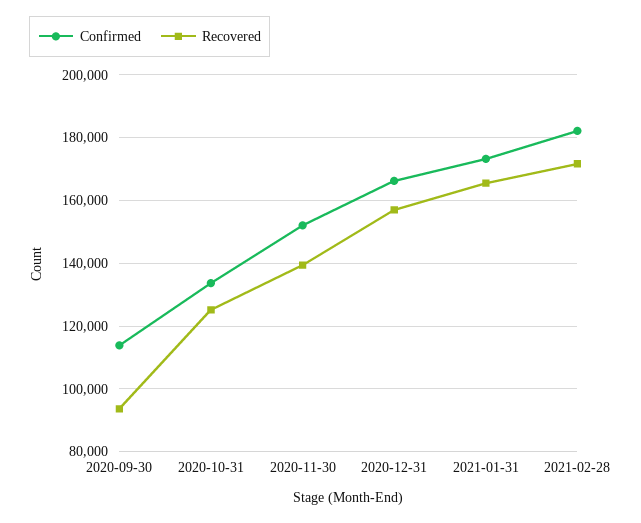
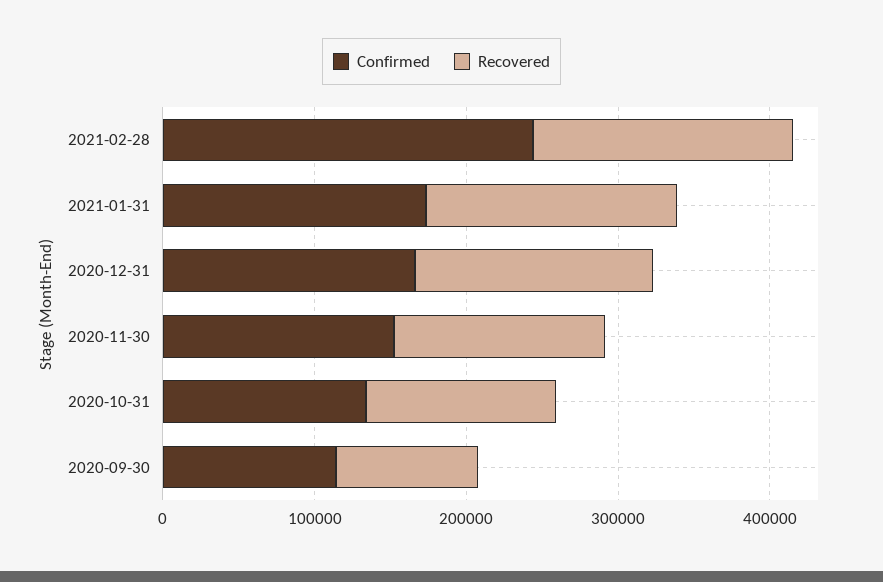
Confirmed, 2021-02-28: 182000 -> 240000

